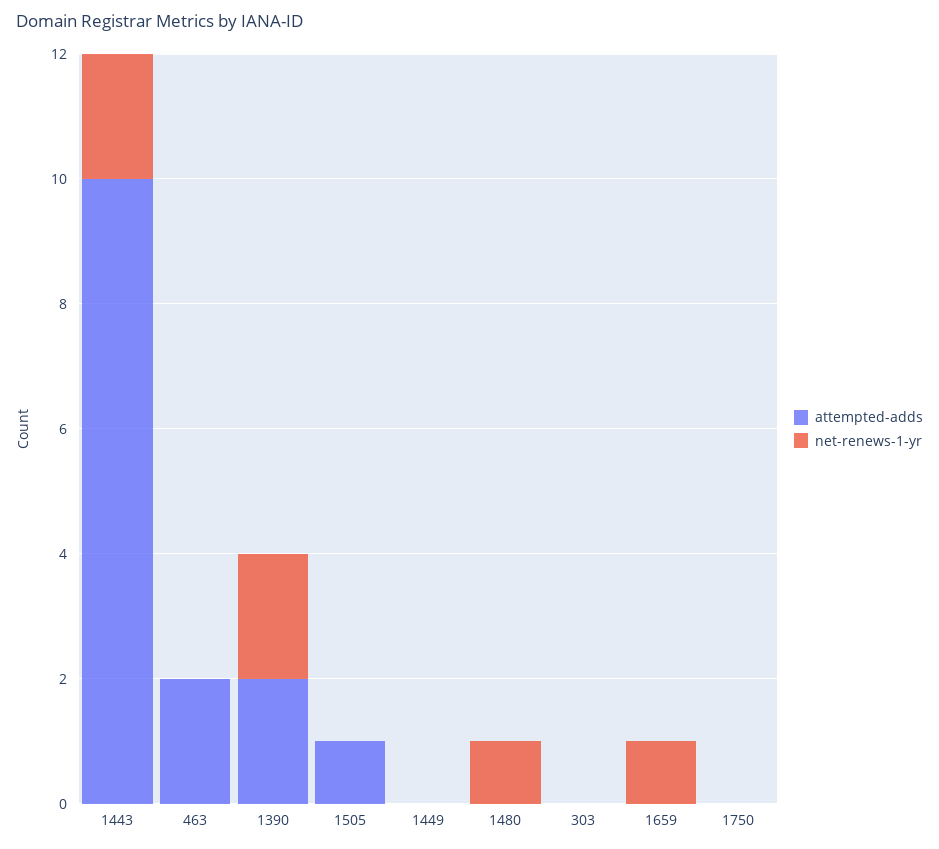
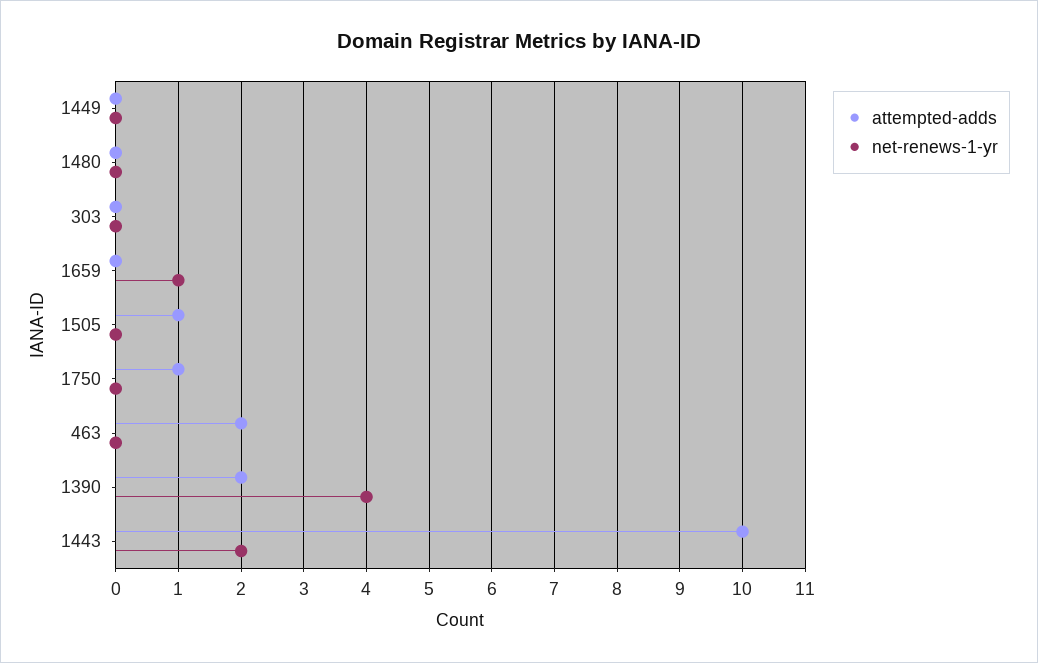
net-renews-1-yr, 1390: 2 -> 4
net-renews-1-yr, 1480: 1 -> 0
attempted-adds, 1750: 0 -> 1

